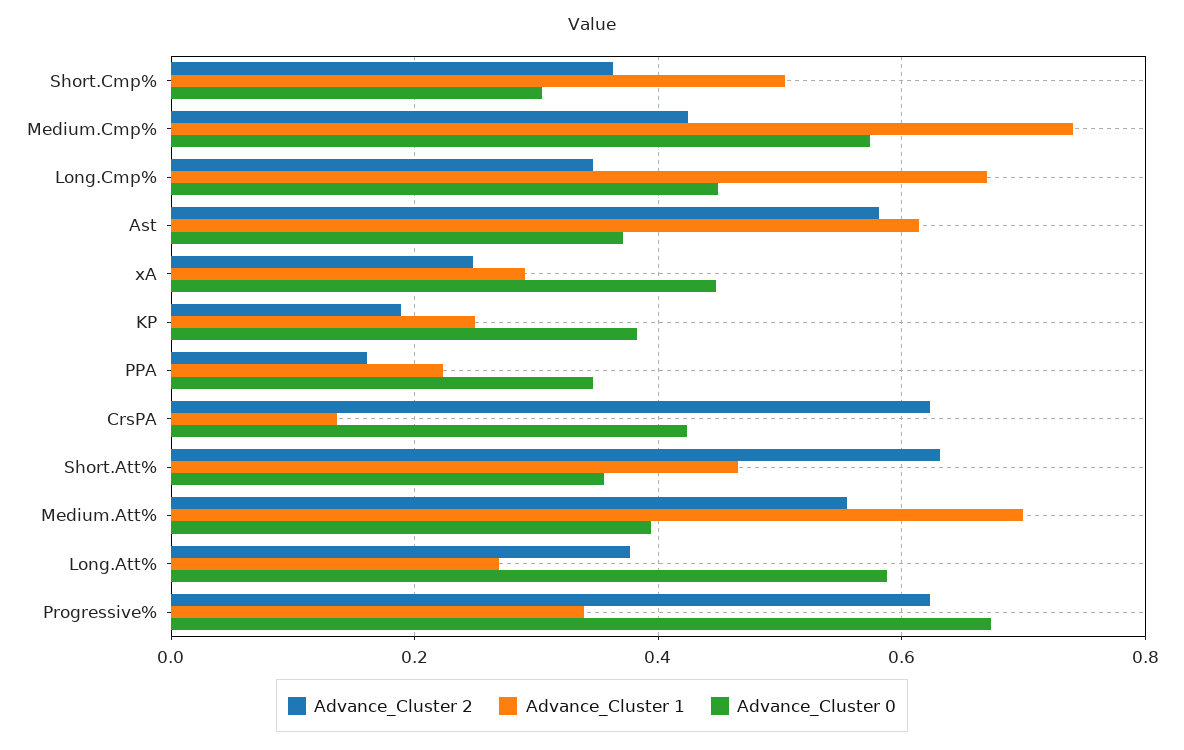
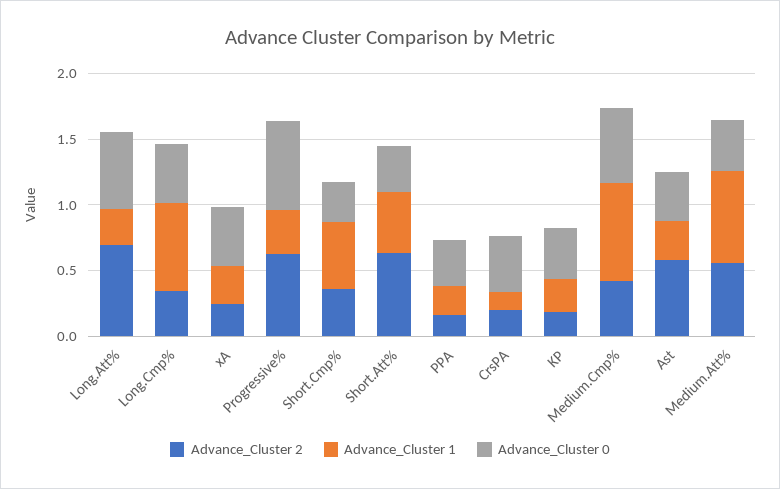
Advance_Cluster 1, Ast: 0.62 -> 0.3
Advance_Cluster 2, CrsPA: 0.62 -> 0.2
Advance_Cluster 2, Long.Att%: 0.38 -> 0.7

